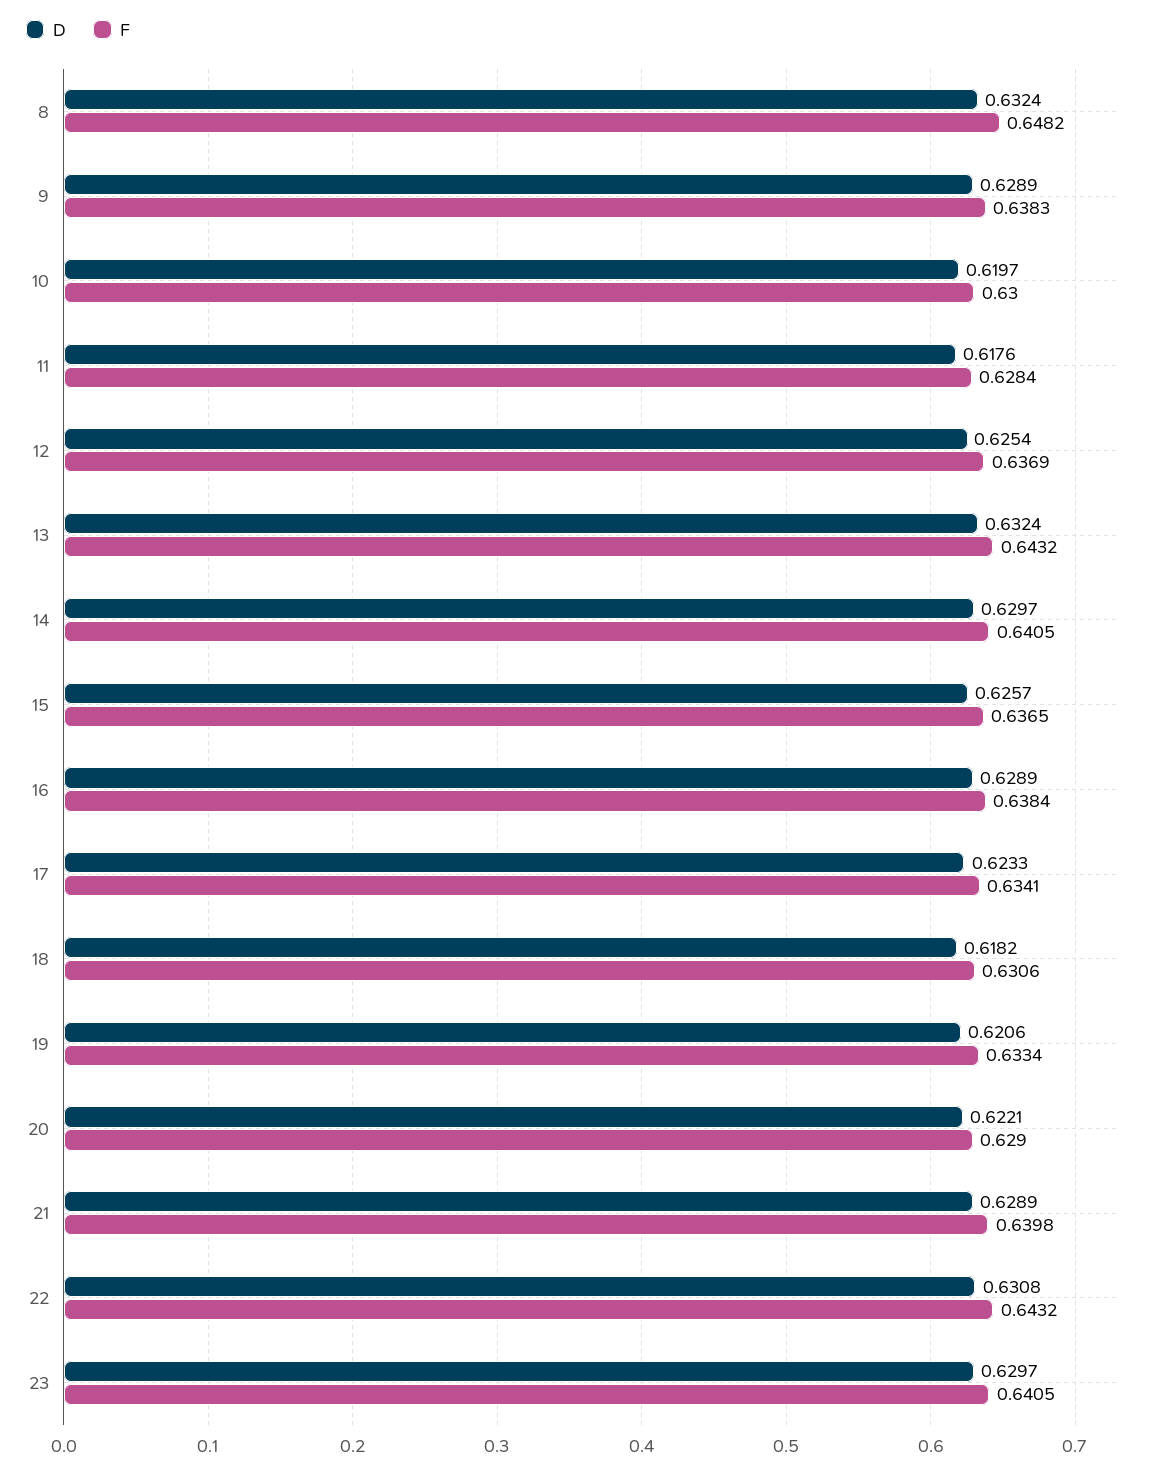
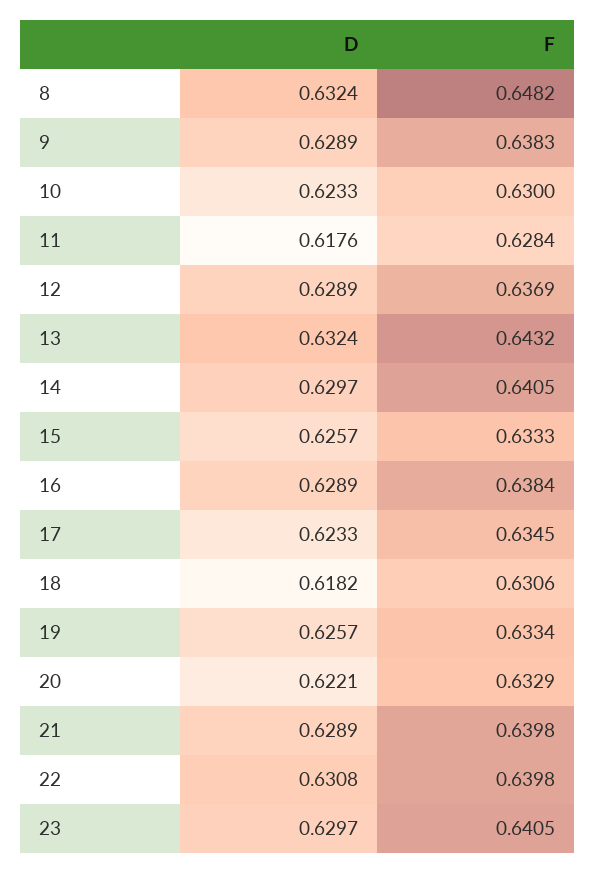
D, 10: 0.6197 -> 0.6233
D, 12: 0.6254 -> 0.6289
F, 15: 0.6365 -> 0.6333
F, 17: 0.6341 -> 0.6345
D, 19: 0.6206 -> 0.6257
F, 20: 0.629 -> 0.6329
F, 22: 0.6432 -> 0.6398

